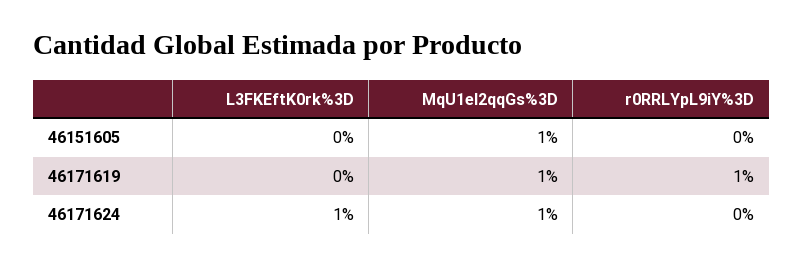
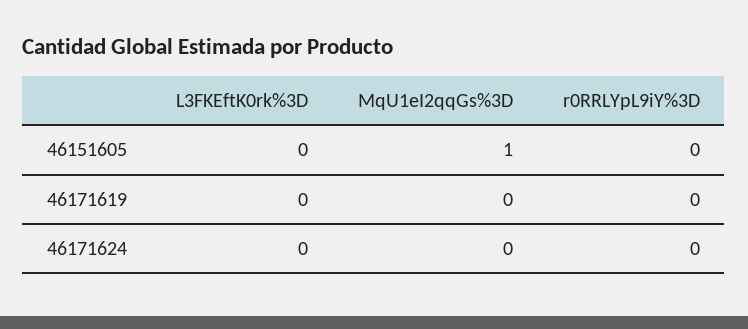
MqU1eI2qqGs%3D, 46171619: 1 -> 0
r0RRLYpL9iY%3D, 46171619: 1 -> 0
L3FKEftK0rk%3D, 46171624: 1 -> 0
MqU1eI2qqGs%3D, 46171624: 1 -> 0

